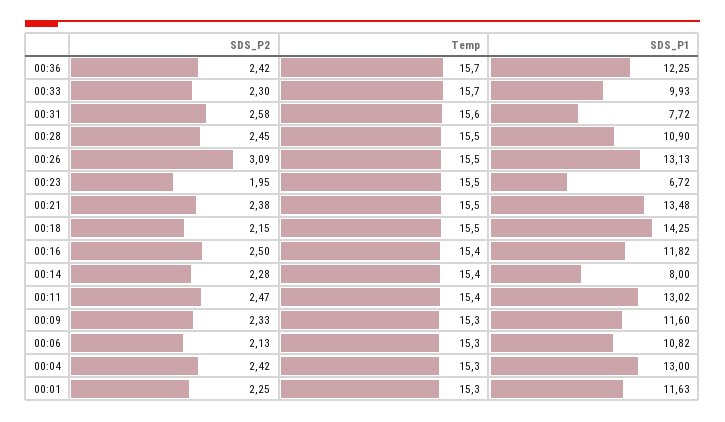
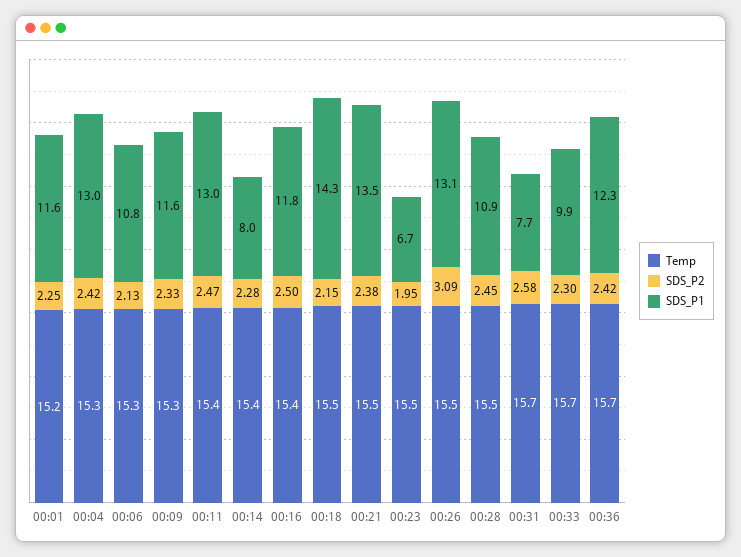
Temp, 00:31: 15.6 -> 15.7
Temp, 00:01: 15.3 -> 15.2

